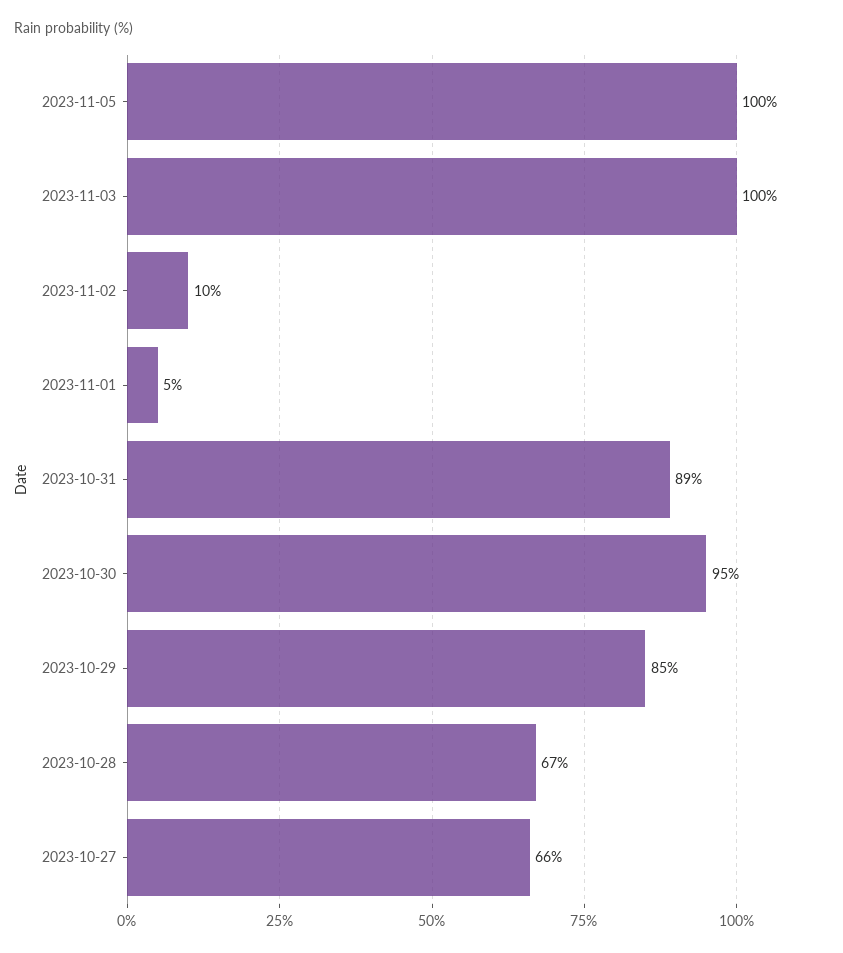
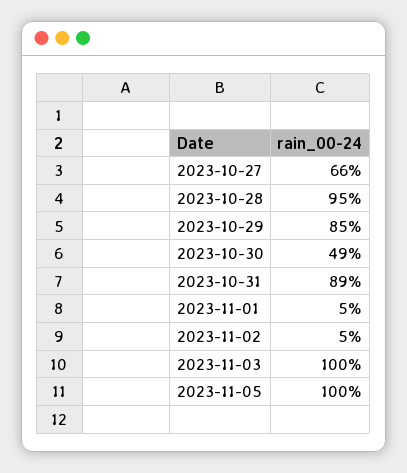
2023-11-02: 10 -> 5
2023-10-30: 95 -> 49
2023-10-28: 67 -> 95

